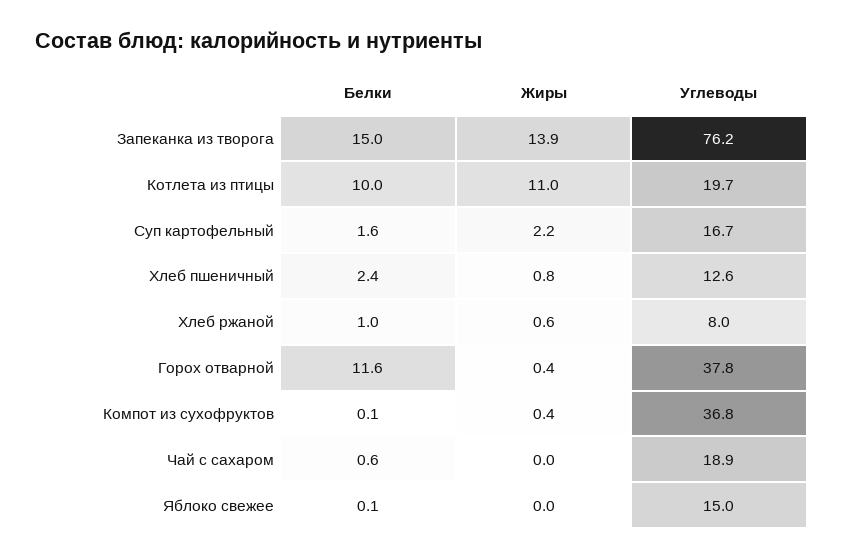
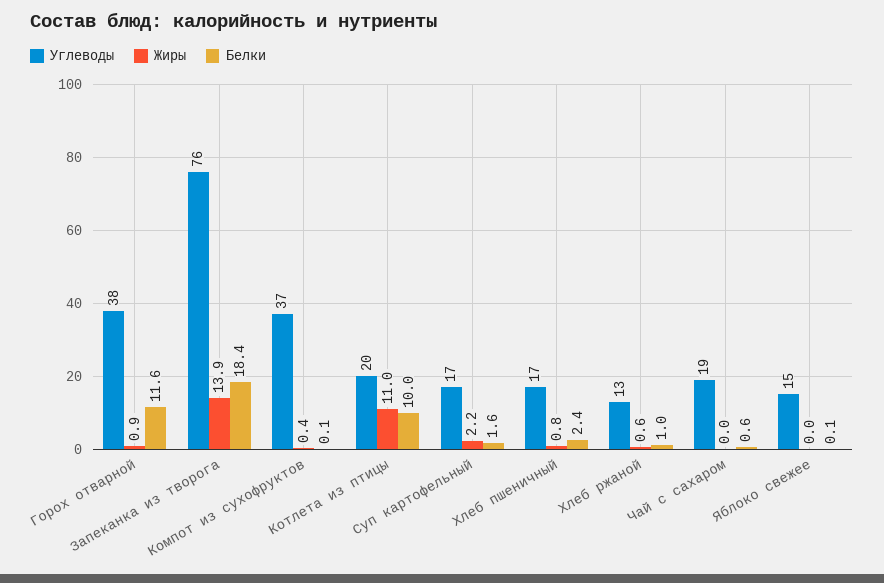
Белки, Запеканка из творога: 15 -> 18.4
Углеводы, Хлеб пшеничный: 12.6 -> 17
Углеводы, Хлеб ржаной: 8 -> 13
Жиры, Горох отварной: 0.4 -> 0.9

